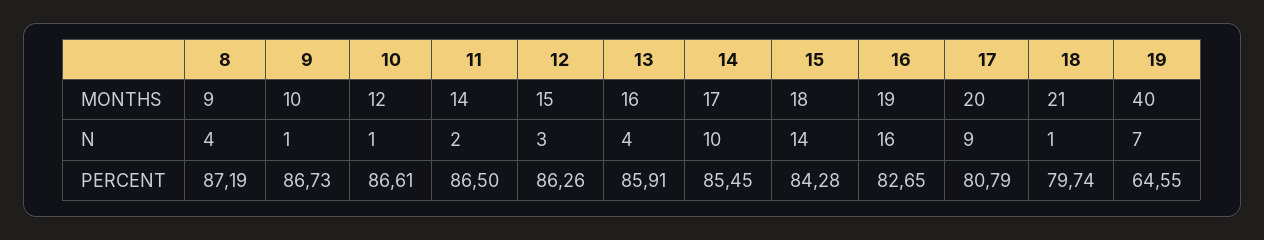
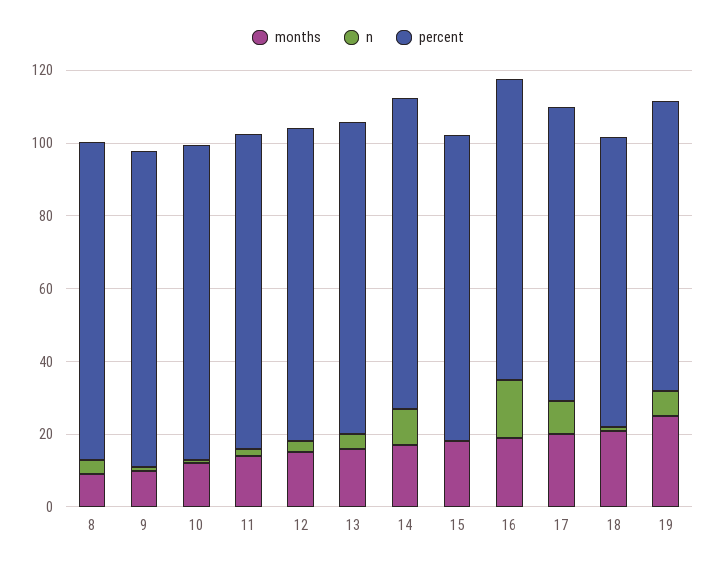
MONTHS, 19: 40 -> 25
N, 15: 14 -> 0
PERCENT, 19: 64.55 -> 80

